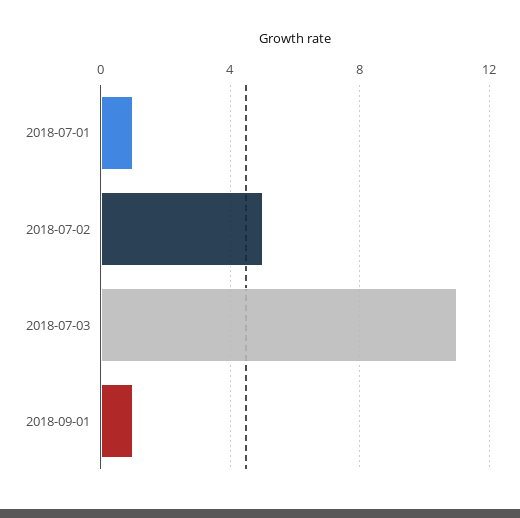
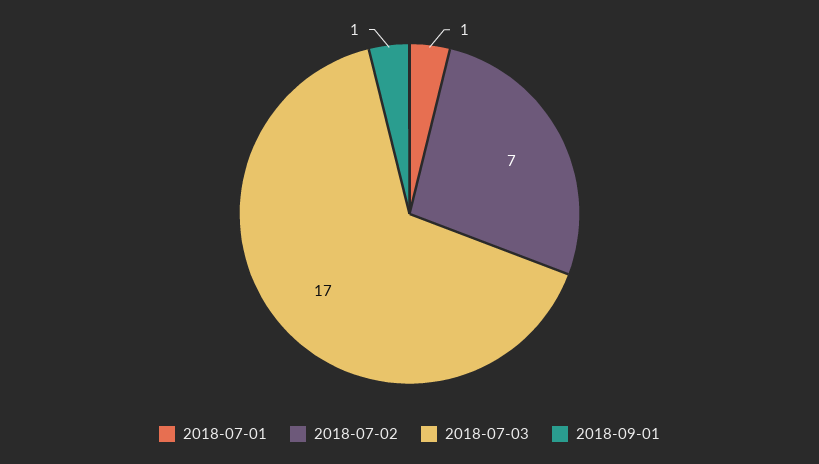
2018-07-02: 5 -> 7
2018-07-03: 11 -> 17

